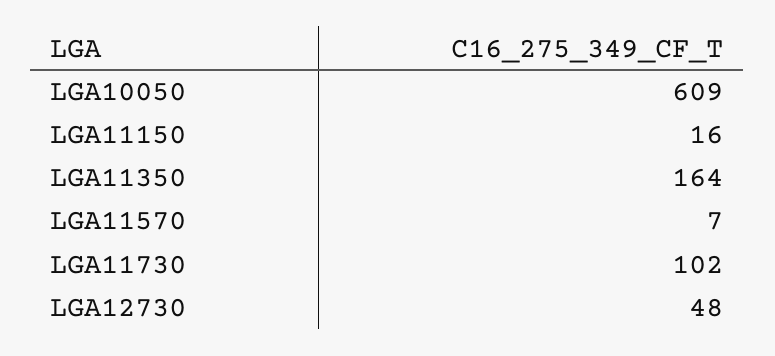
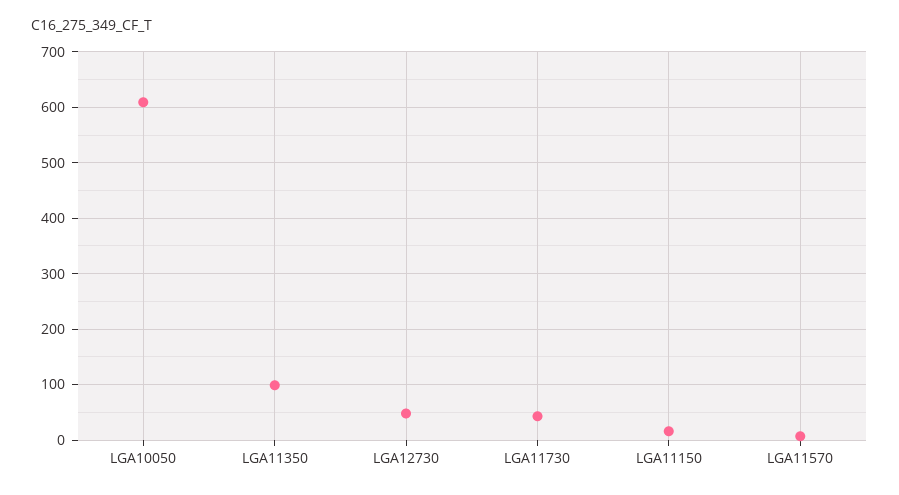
LGA11350: 164 -> 100
LGA11730: 102 -> 40

